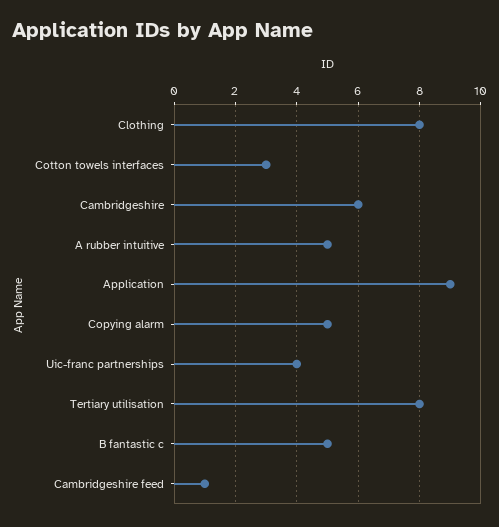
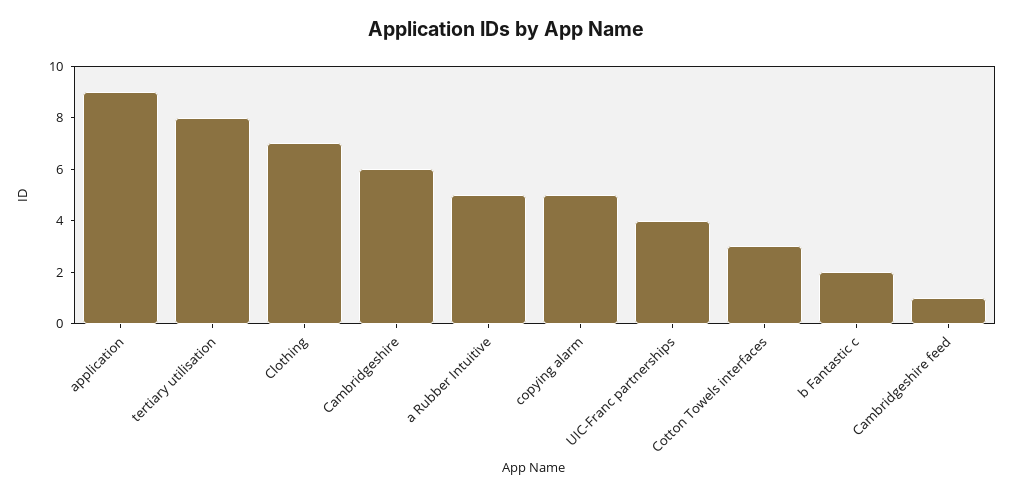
Clothing: 8 -> 7
B fantastic c: 5 -> 2

